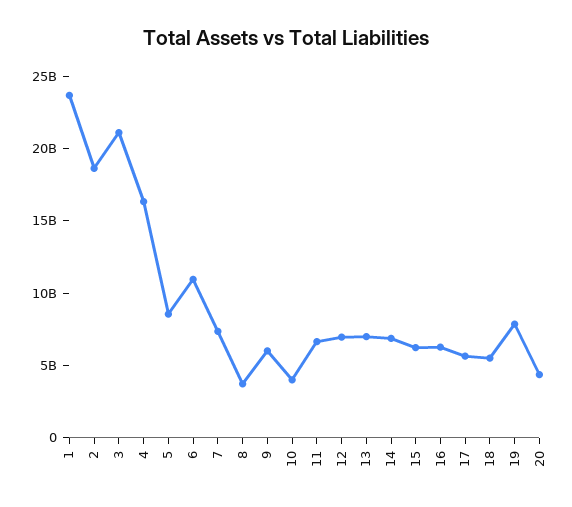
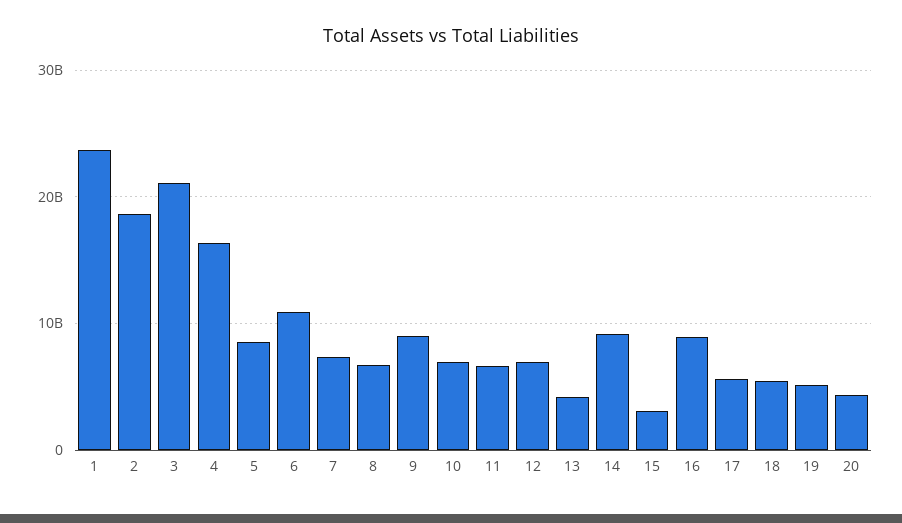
8: 4000000000 -> 7000000000
9: 6000000000 -> 9000000000
10: 4000000000 -> 7000000000
13: 7000000000 -> 4000000000
14: 7000000000 -> 9000000000
15: 6000000000 -> 3000000000
16: 6000000000 -> 9000000000
19: 8000000000 -> 5000000000

